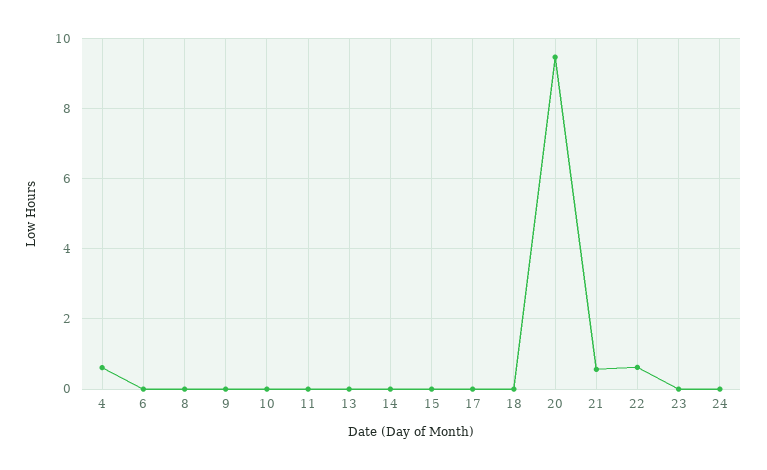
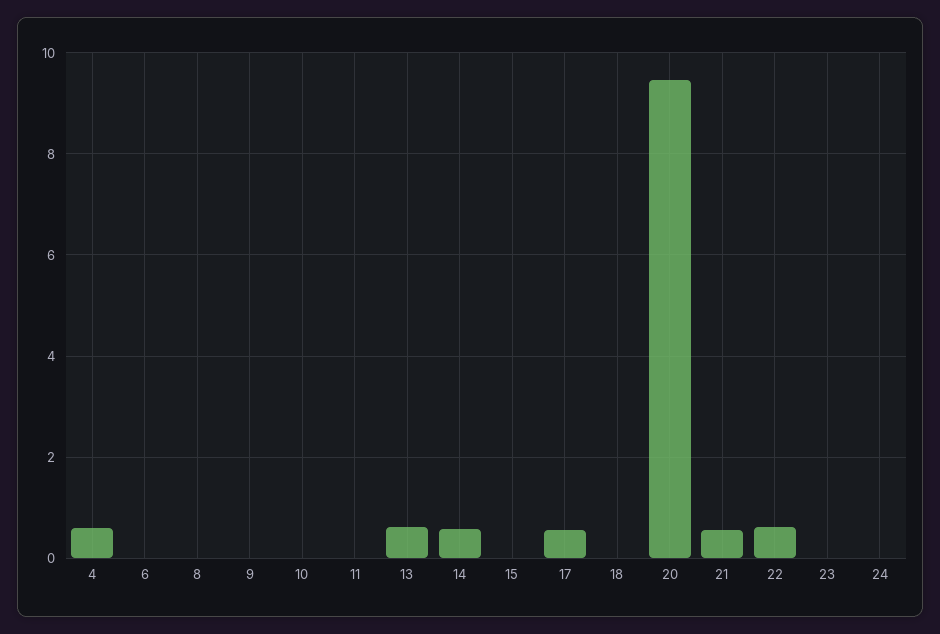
13: 0 -> 0.6
14: 0 -> 0.6
17: 0 -> 0.6

